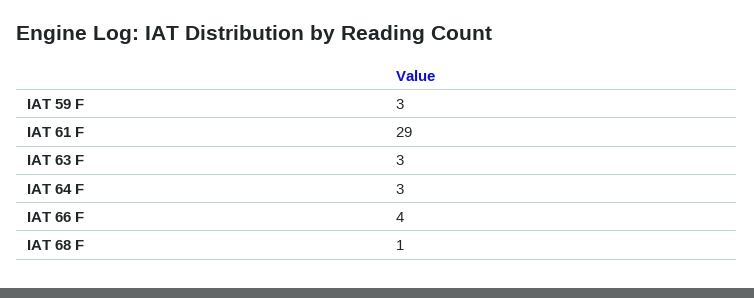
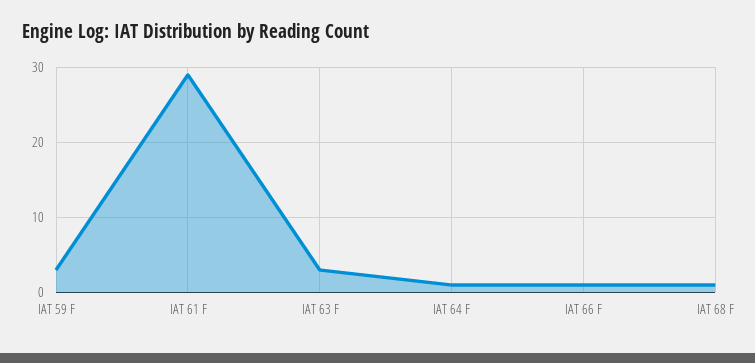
IAT 64 F: 3 -> 1
IAT 66 F: 4 -> 1

